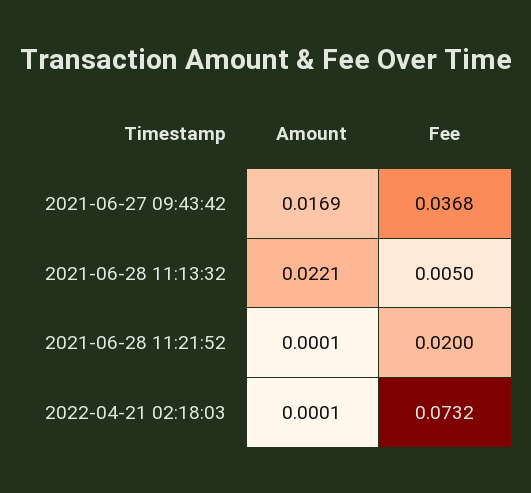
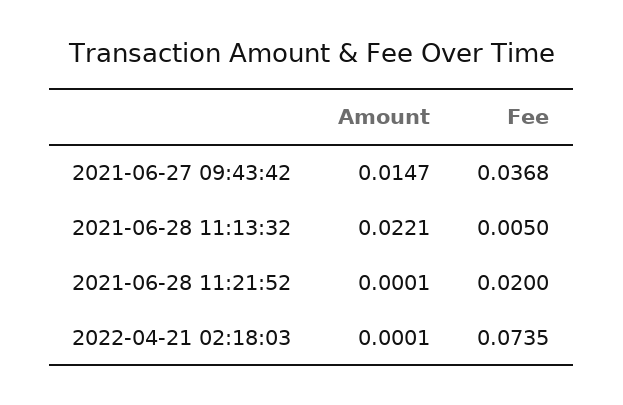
Amount, 2021-06-27 09:43:42: 0.0169 -> 0.0147
Fee, 2022-04-21 02:18:03: 0.0732 -> 0.0735

